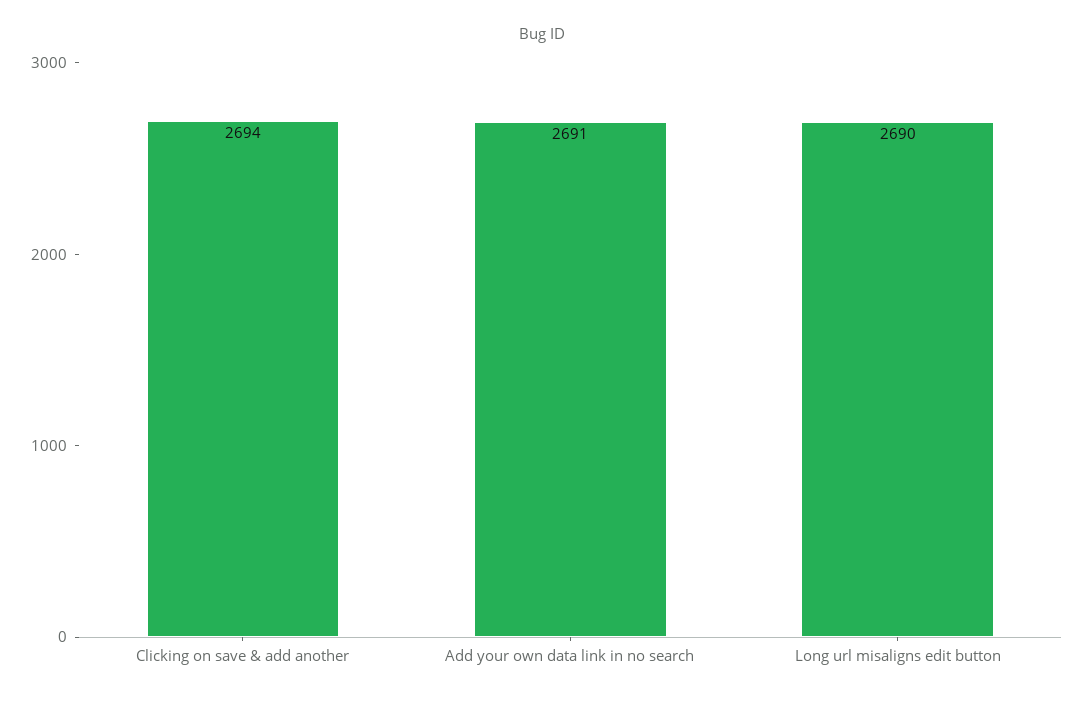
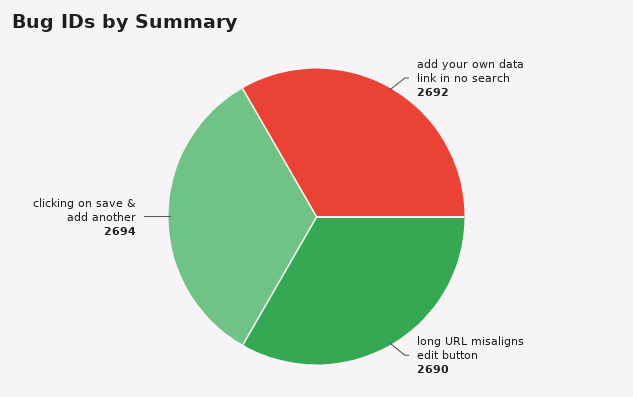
Add your own data link in no search: 2691 -> 2692

